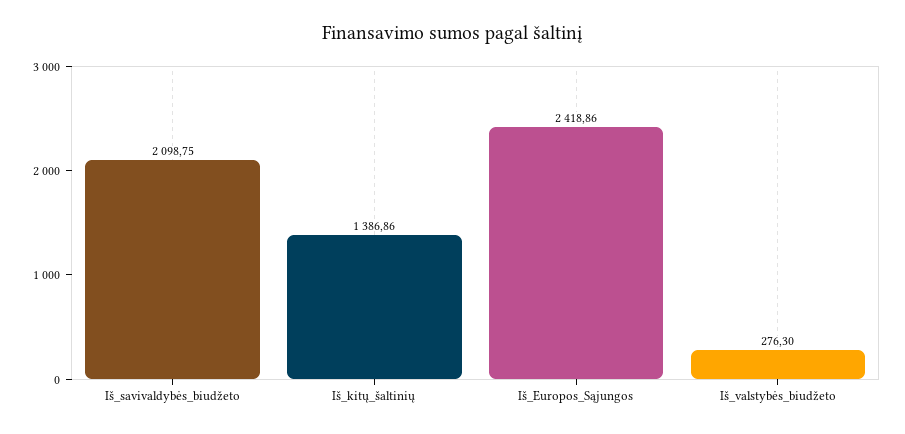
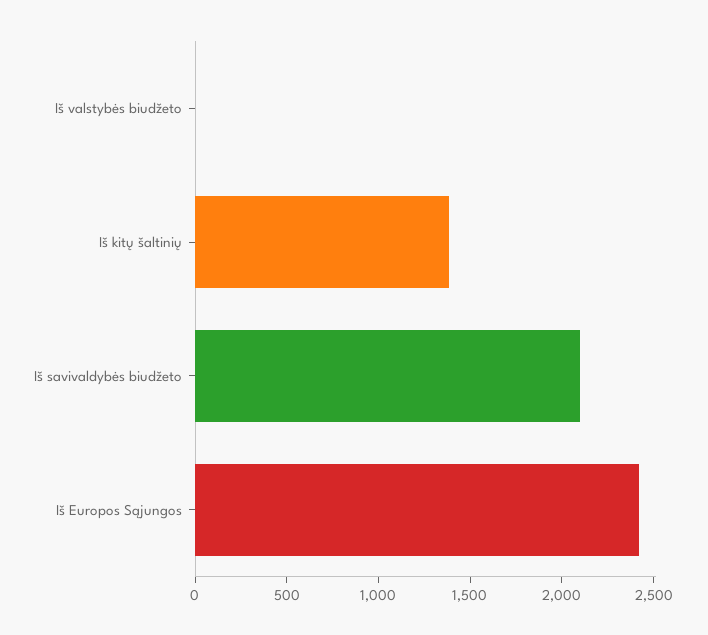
Iš_valstybės_biudžeto: 276.3 -> 0

